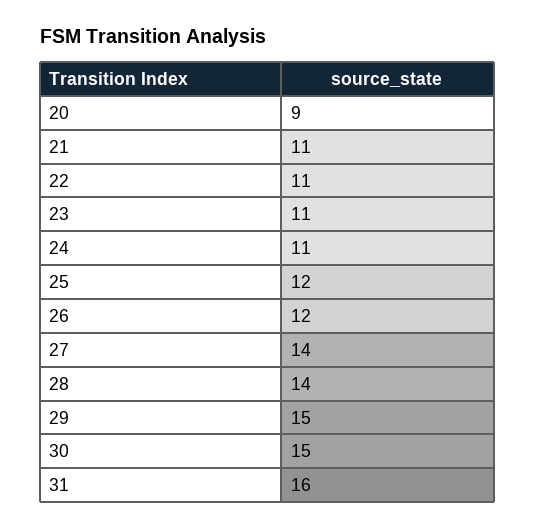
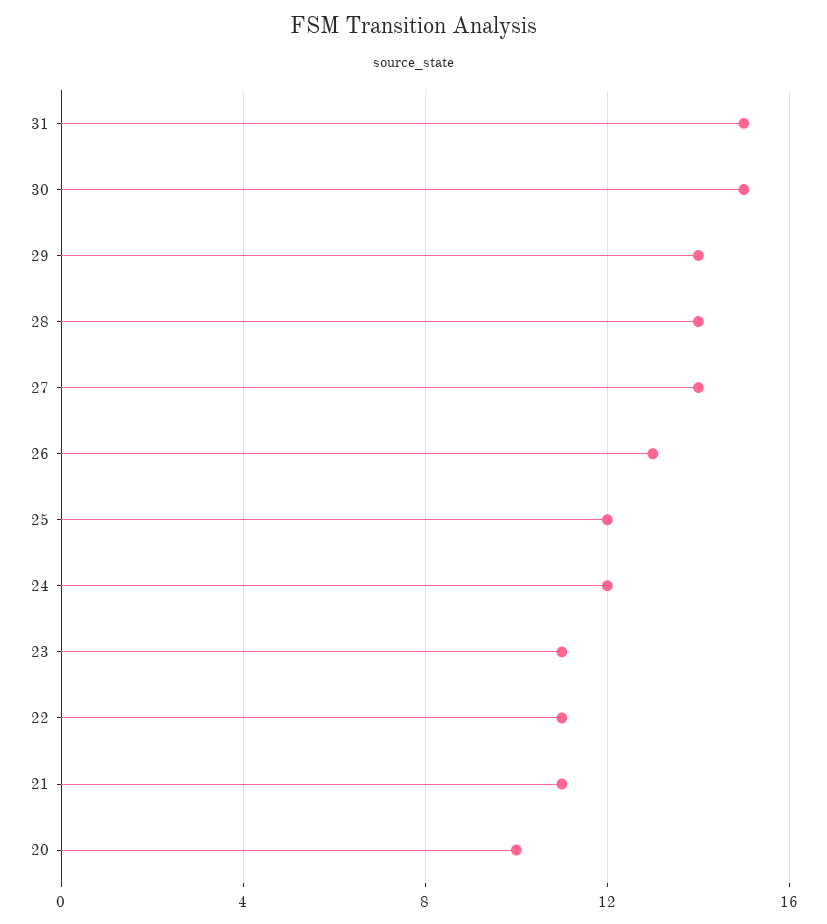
20: 9 -> 10
24: 11 -> 12
26: 12 -> 13
29: 15 -> 14
31: 16 -> 15

